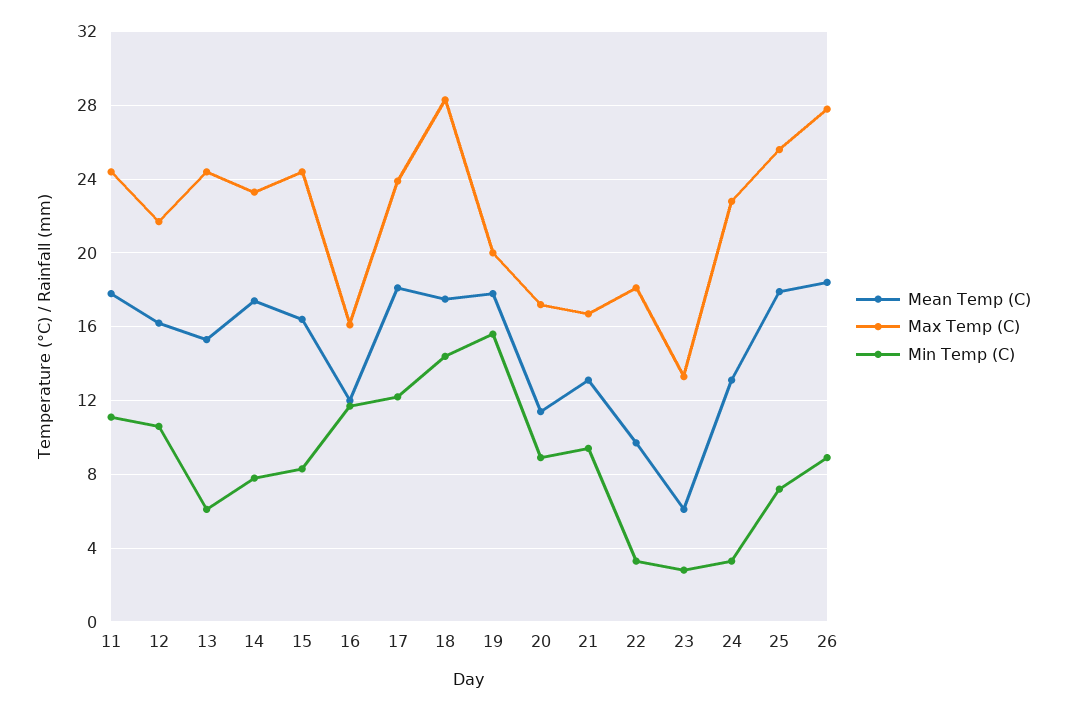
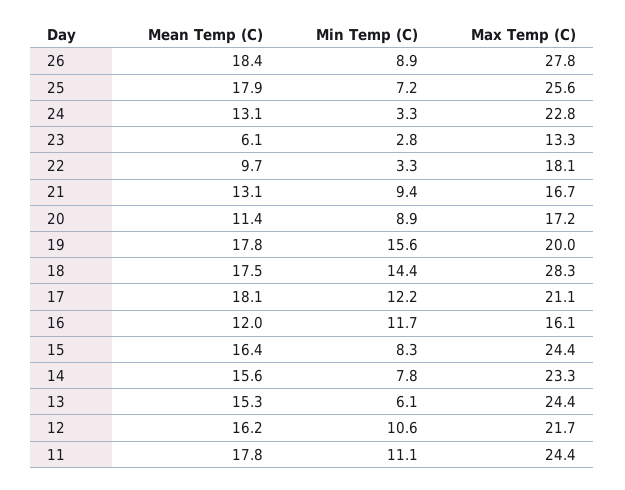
Mean Temp (C), 14: 17.5 -> 15.6
Max Temp (C), 17: 24 -> 21.1

